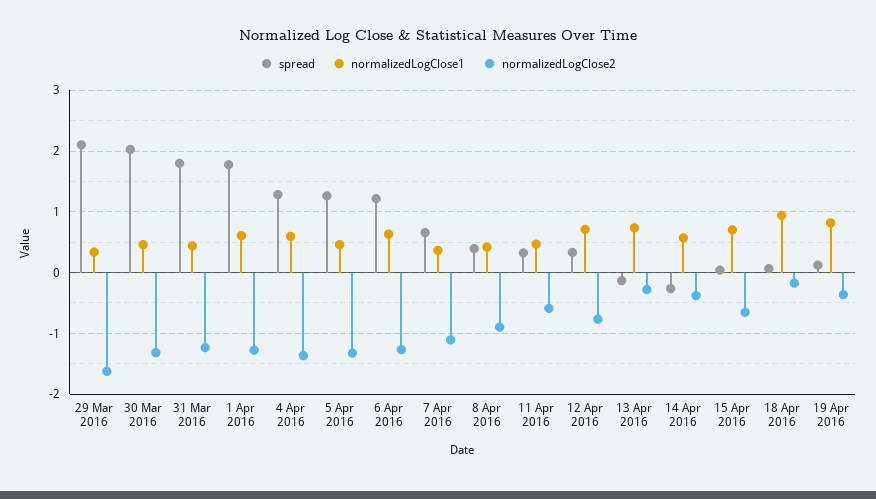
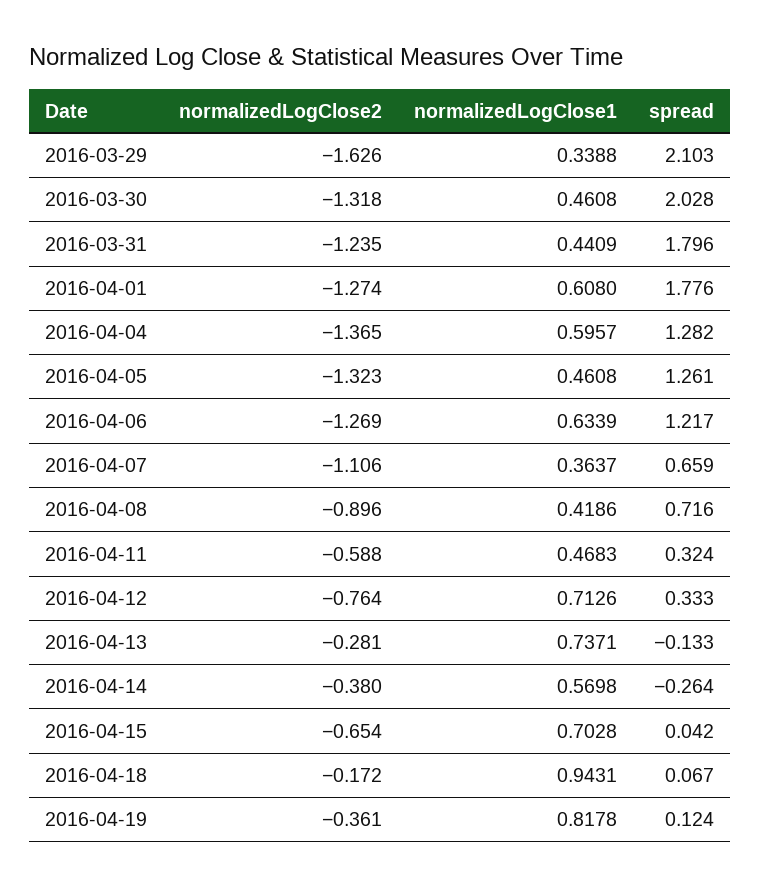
spread, 8 Apr 2016: 0.4 -> 0.716

